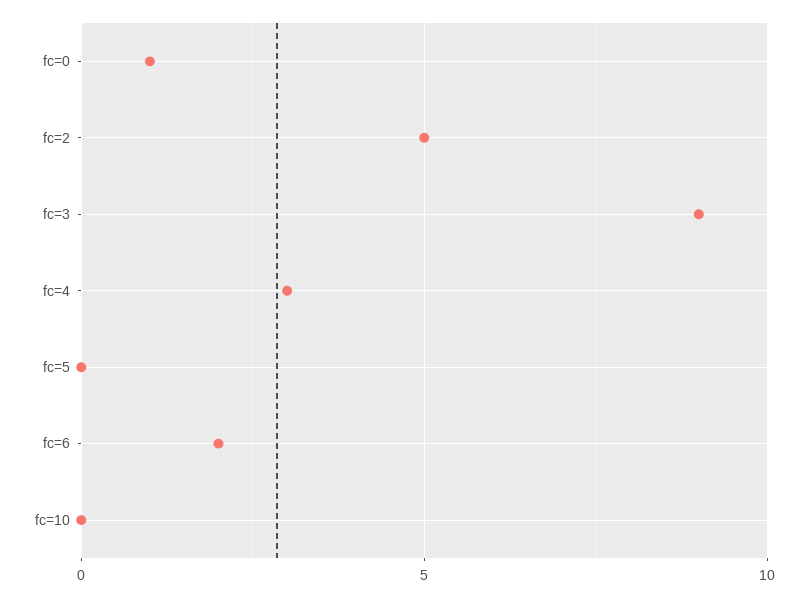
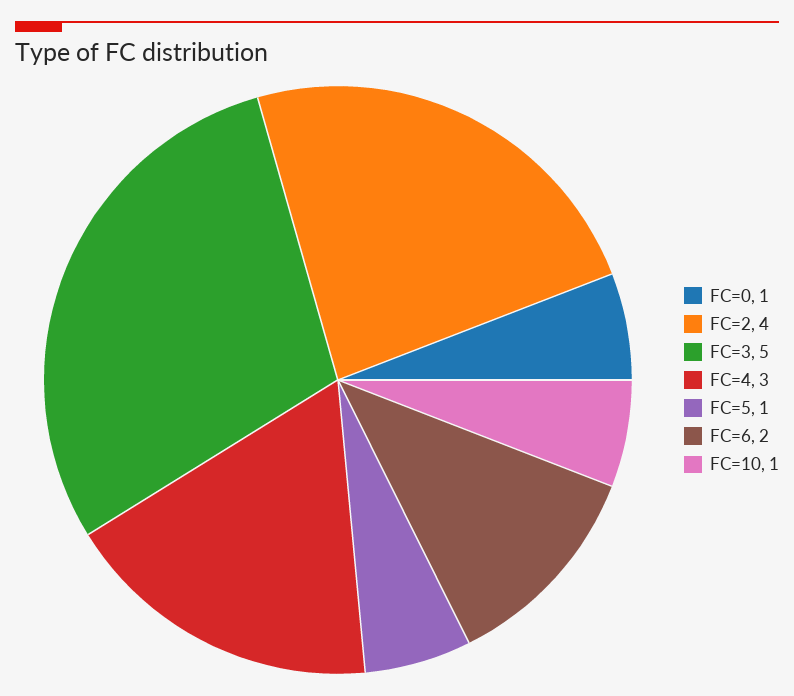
fc=2: 5 -> 4
fc=3: 9 -> 5
fc=5: 0 -> 1
fc=10: 0 -> 1

